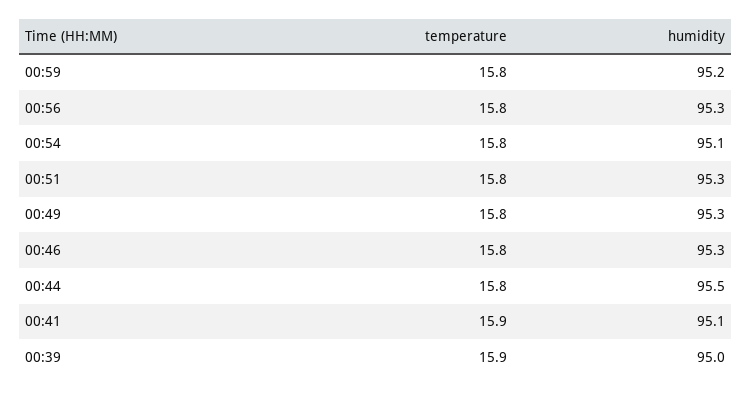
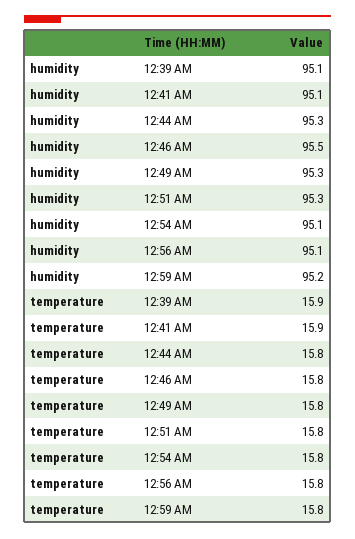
humidity, 00:56: 95.3 -> 95.1
humidity, 00:46: 95.3 -> 95.5
humidity, 00:44: 95.5 -> 95.3
humidity, 00:39: 95 -> 95.1

